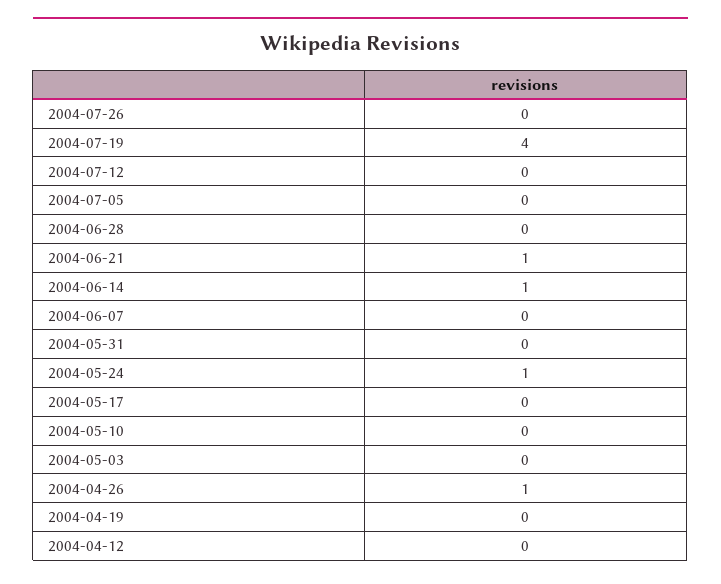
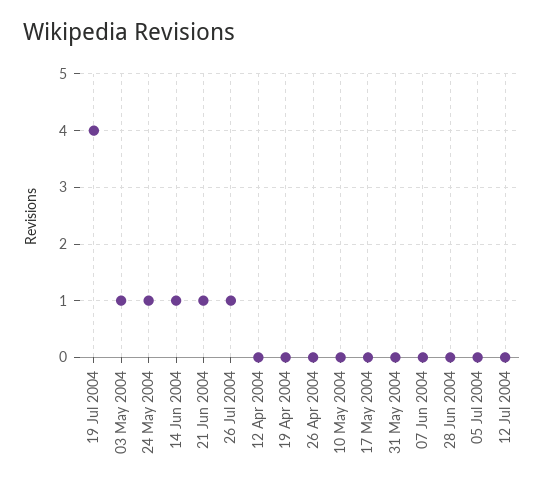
2004-07-26: 0 -> 1
2004-05-03: 0 -> 1
2004-04-26: 1 -> 0

